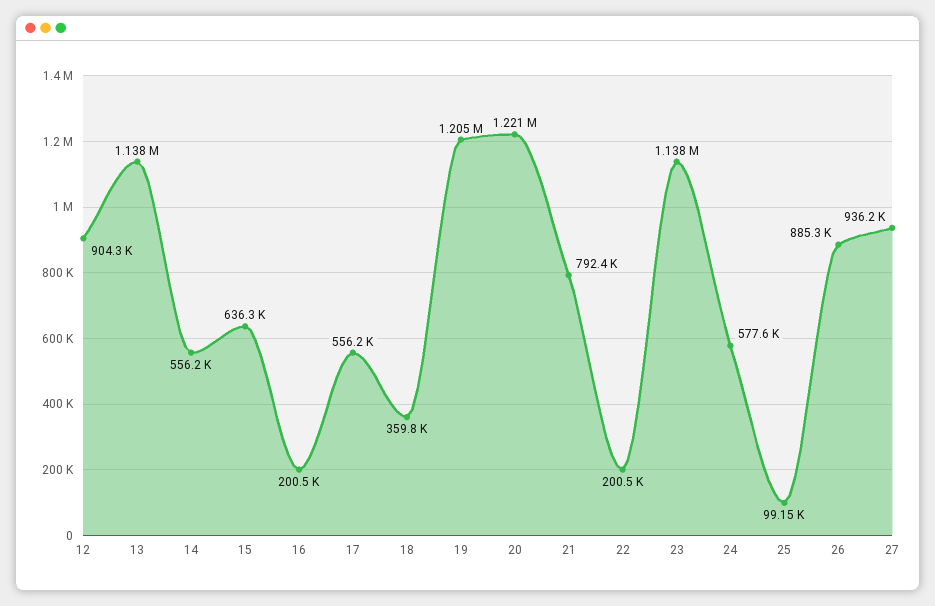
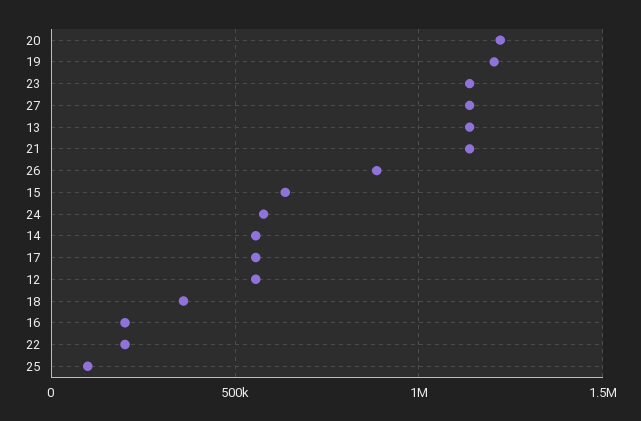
12: 904300 -> 550000
21: 792400 -> 1150000
27: 936200 -> 1150000

